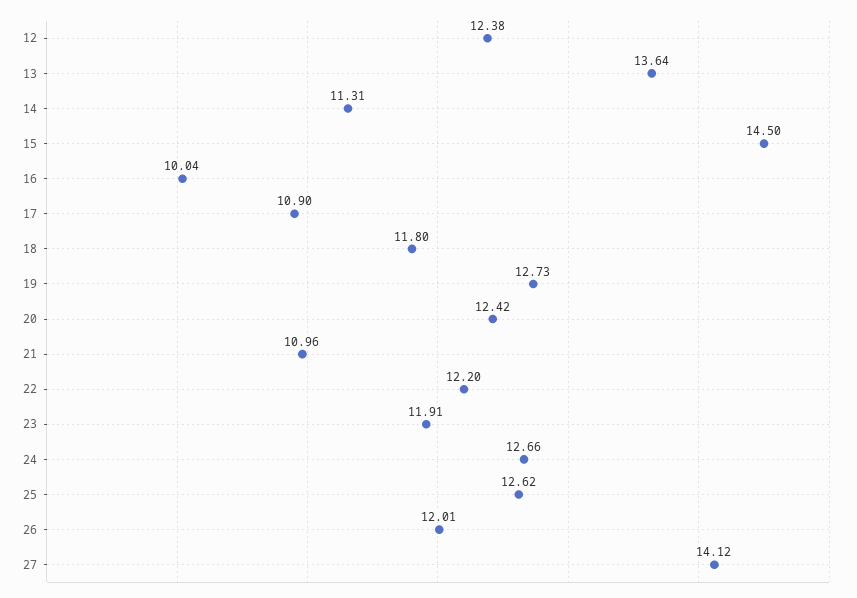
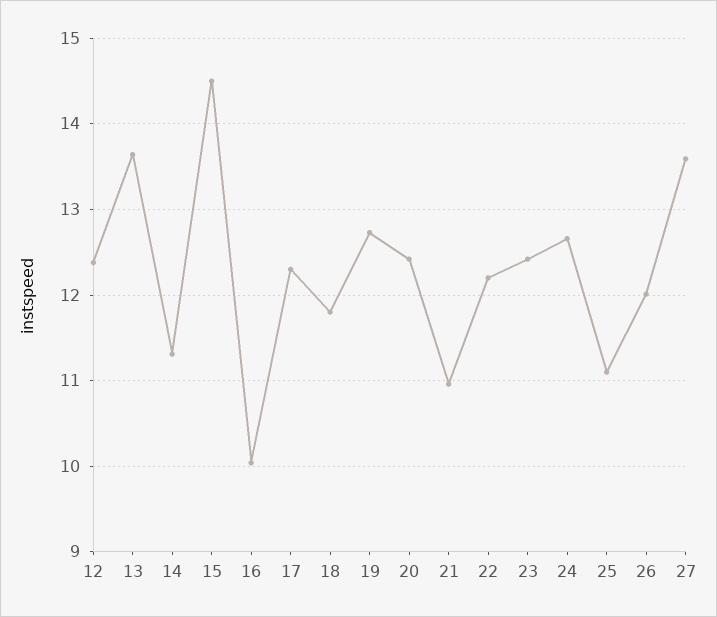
17: 10.9 -> 12.3
23: 11.91 -> 12.4
25: 12.62 -> 11.1
27: 14.12 -> 13.6

